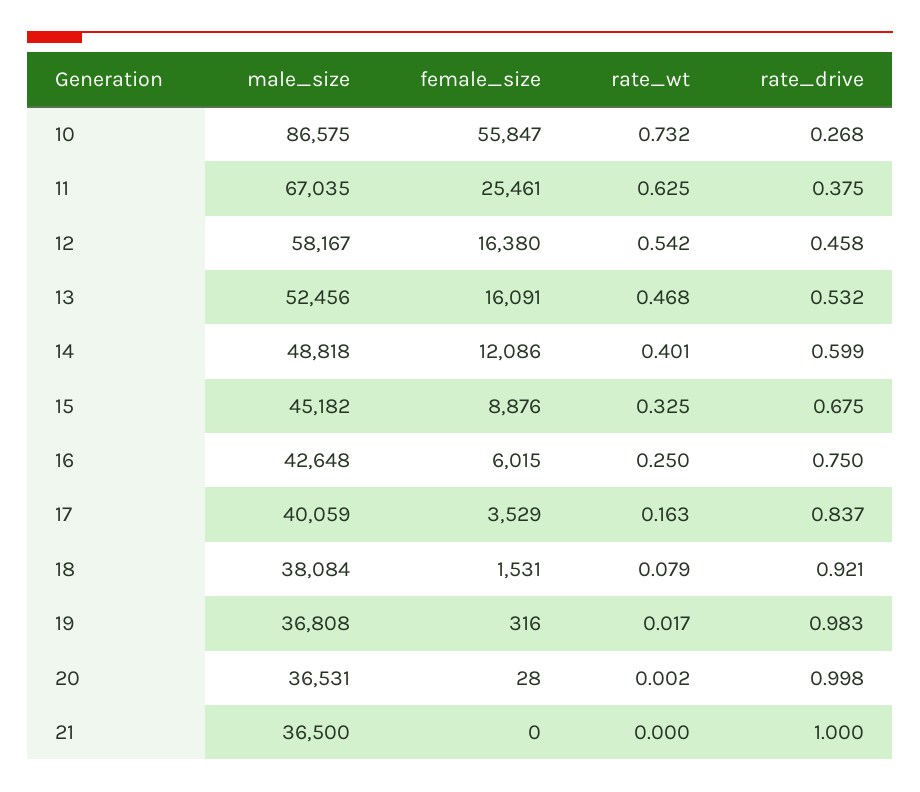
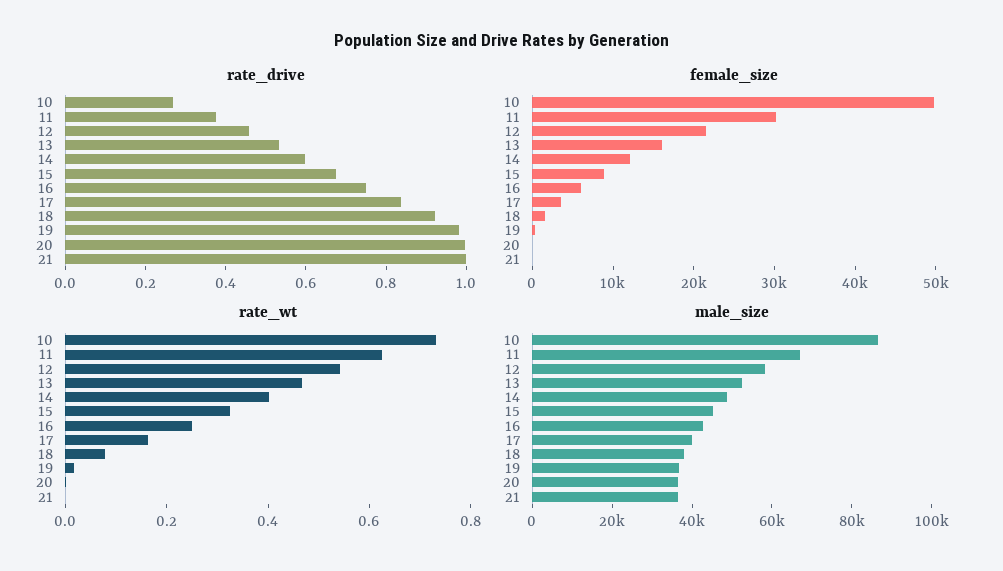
female_size, 10: 55847 -> 50000
female_size, 11: 25461 -> 30000
female_size, 12: 16380 -> 22000

